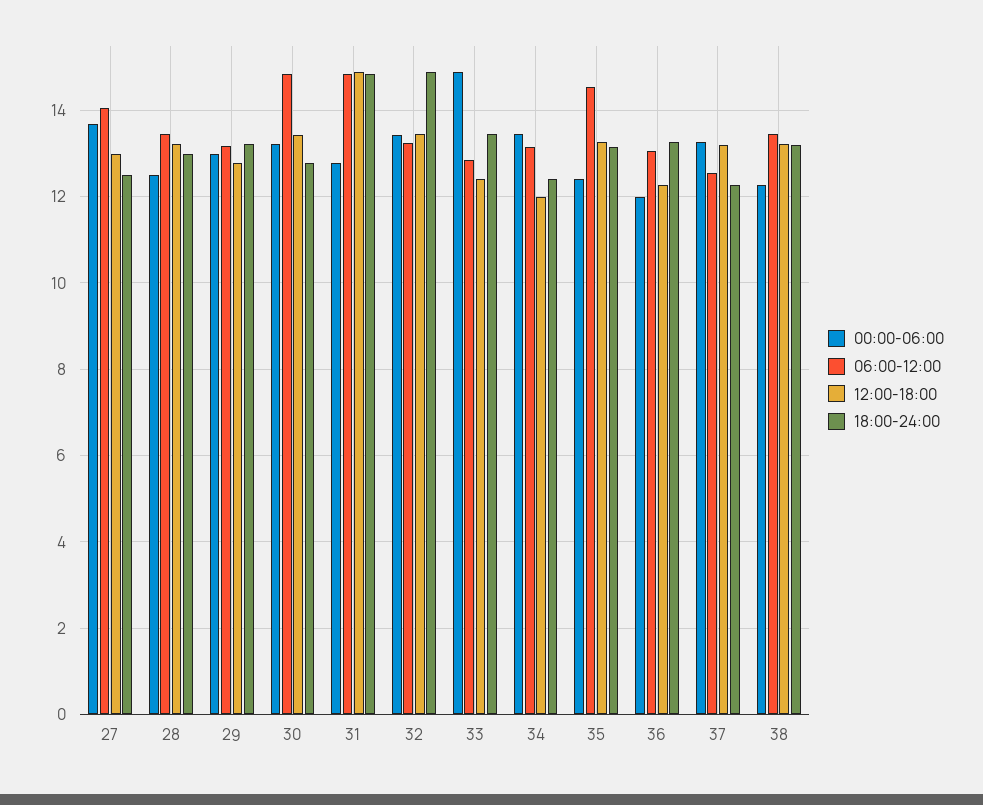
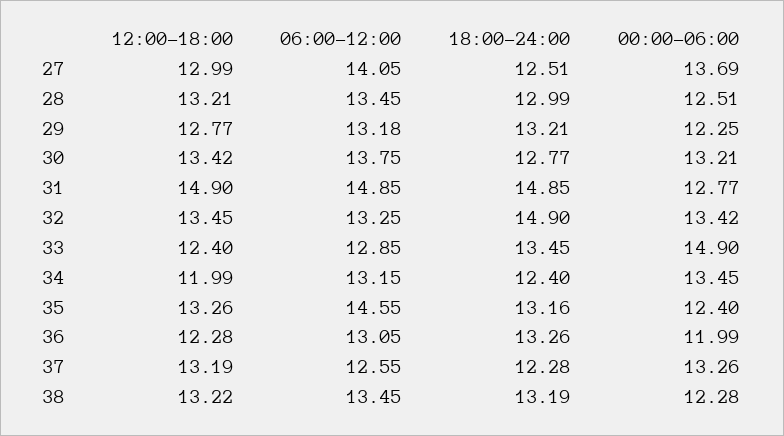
00:00-06:00, 29: 13 -> 12.25
06:00-12:00, 30: 14.8 -> 13.75

